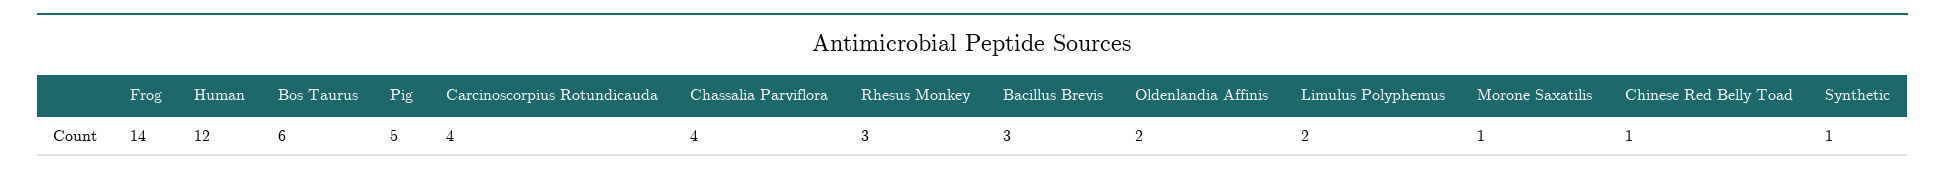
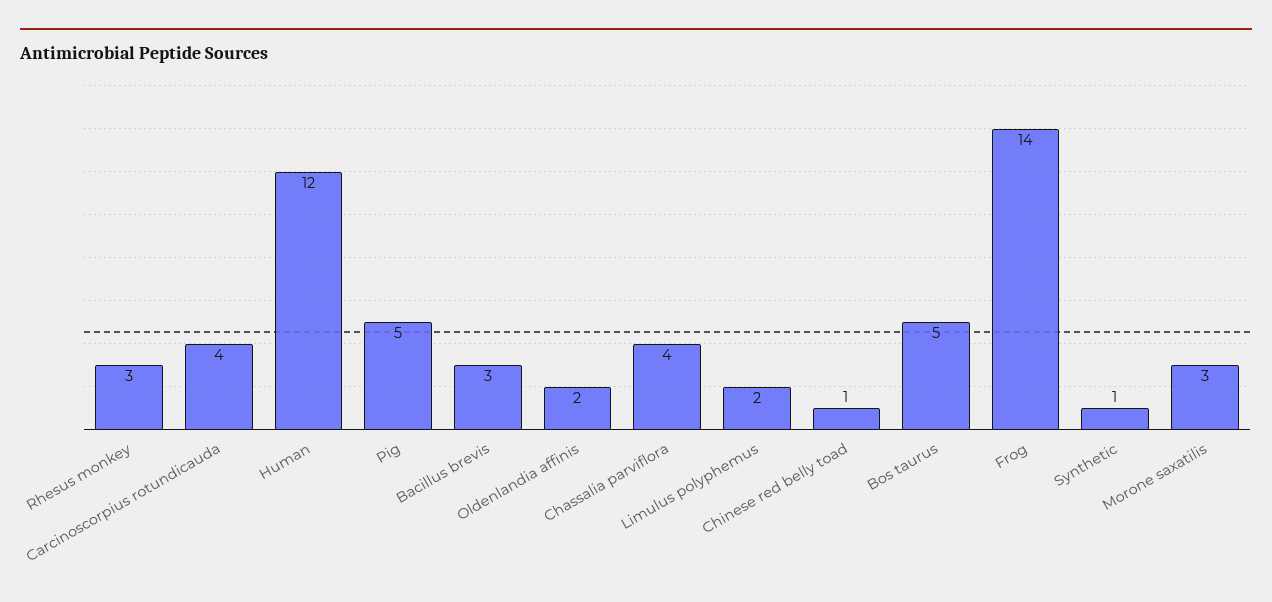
Bos Taurus: 6 -> 5
Morone Saxatilis: 1 -> 3

